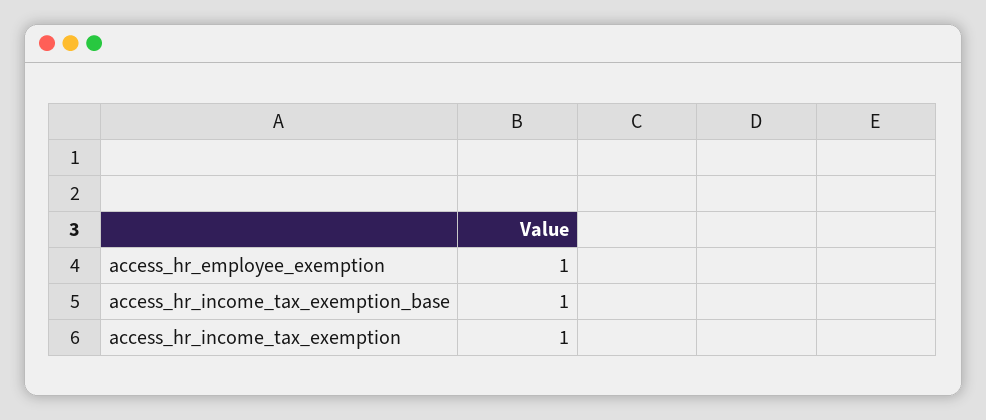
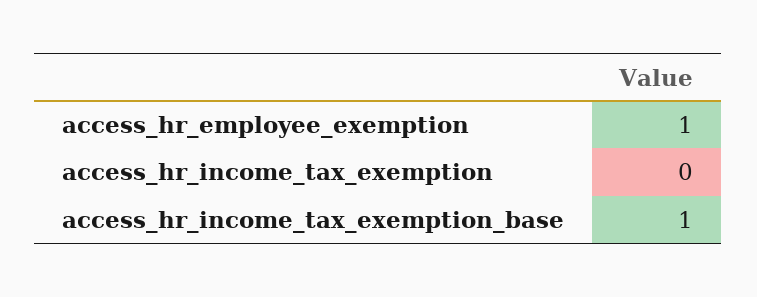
access_hr_income_tax_exemption: 1 -> 0

